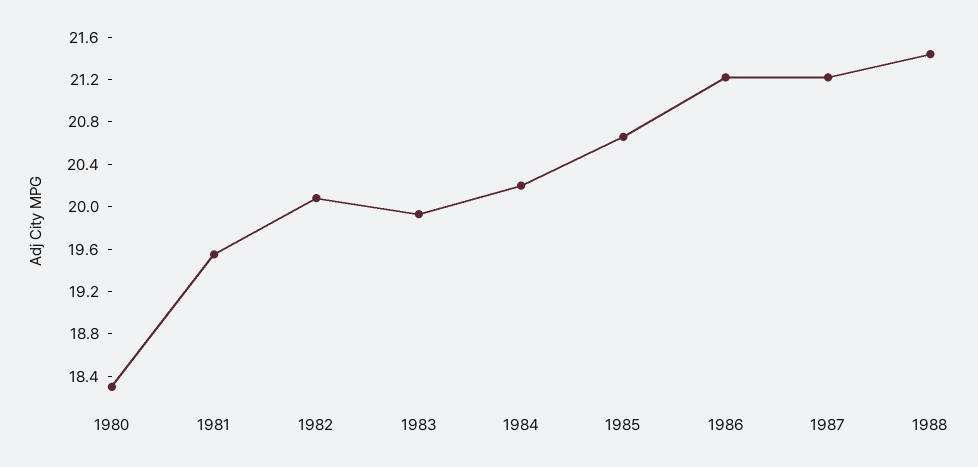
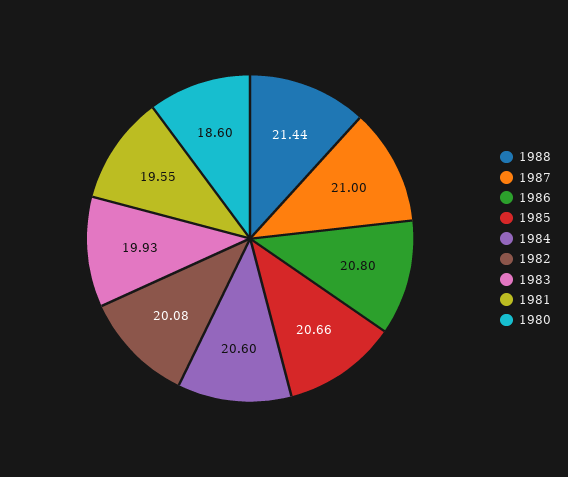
1980: 18.3 -> 18.6
1984: 20.2 -> 20.6
1986: 21.2 -> 20.8
1987: 21.2 -> 21

